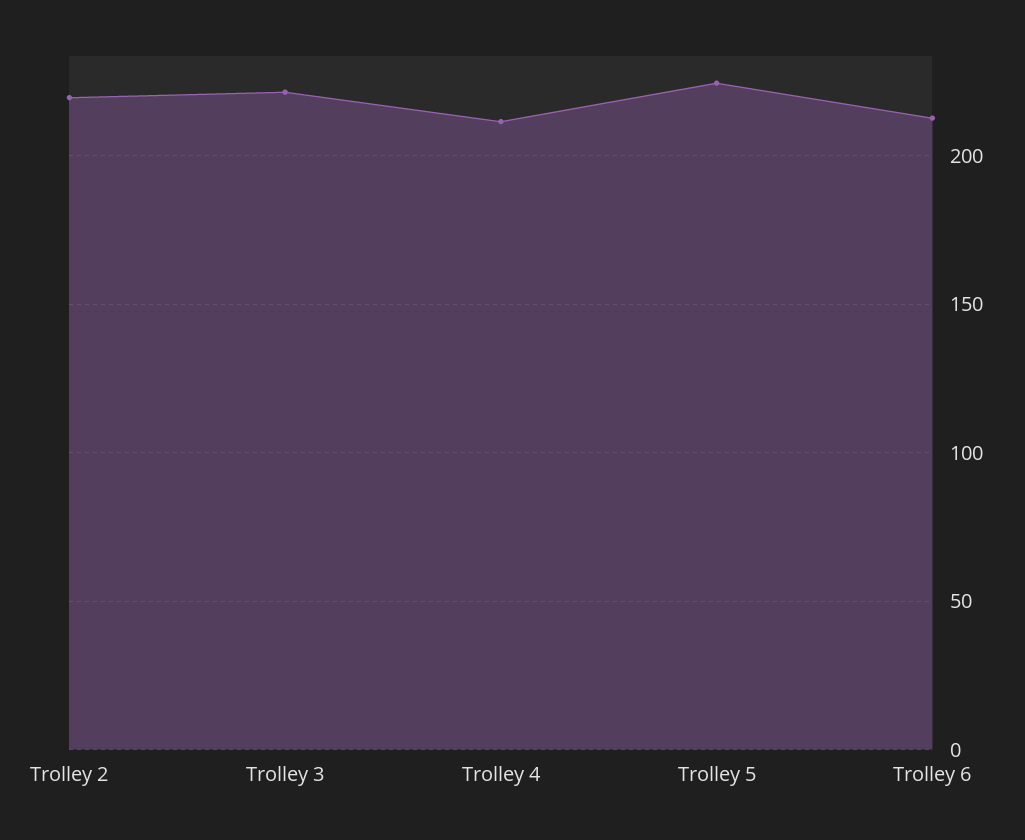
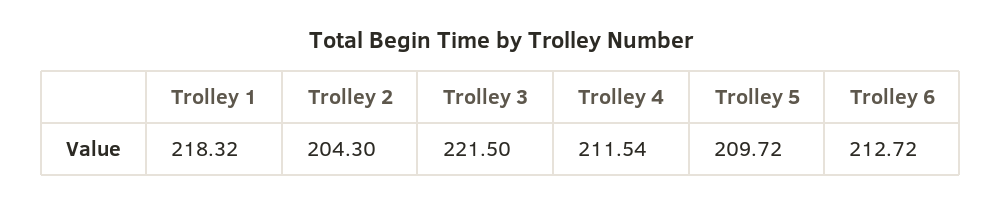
Trolley 2: 220 -> 204.3
Trolley 5: 225 -> 209.72
Trolley 1: none -> 218.32

